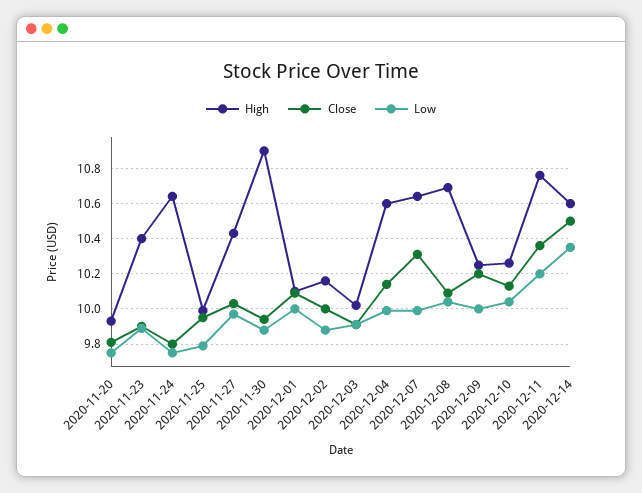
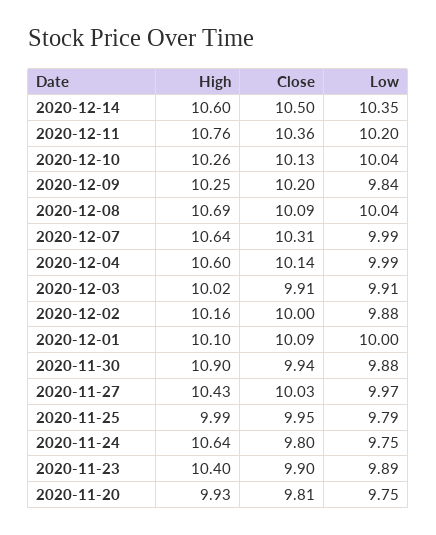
Low, 2020-12-09: 10 -> 9.84

